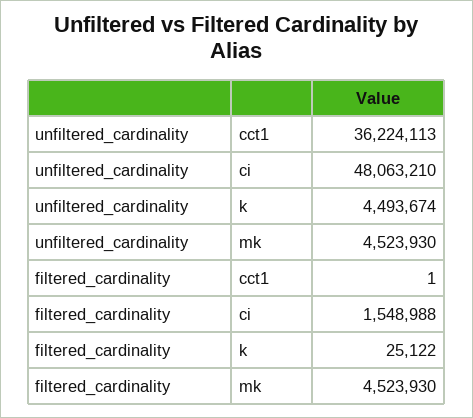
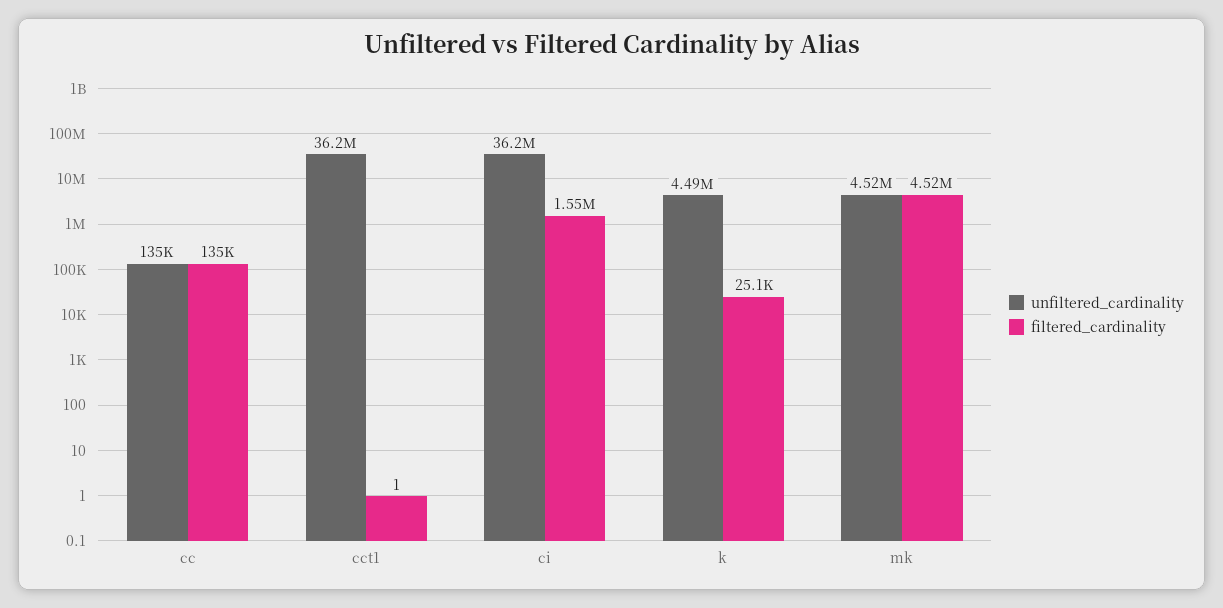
unfiltered_cardinality, ci: 48063210 -> 36200000
unfiltered_cardinality, cc: none -> 135000
filtered_cardinality, cc: none -> 135000

